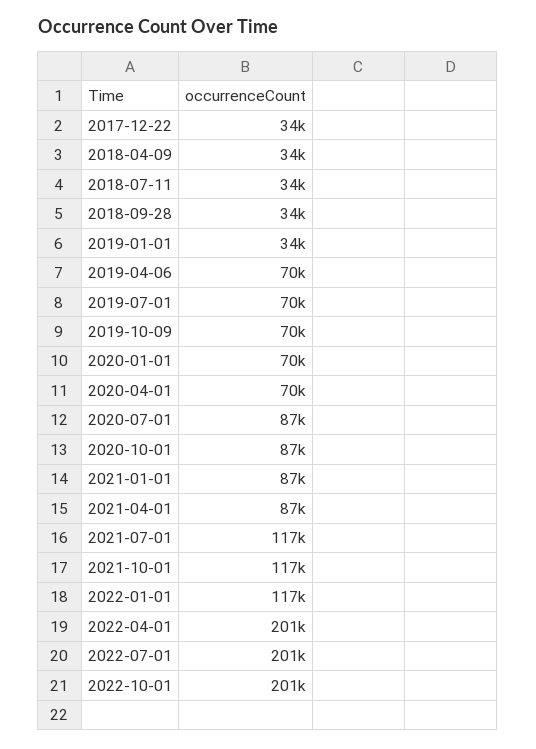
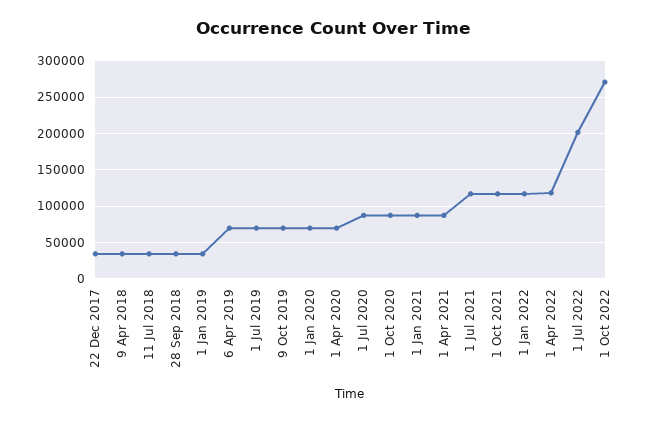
2022-04-01: 201000 -> 120000
2022-10-01: 201000 -> 270000

